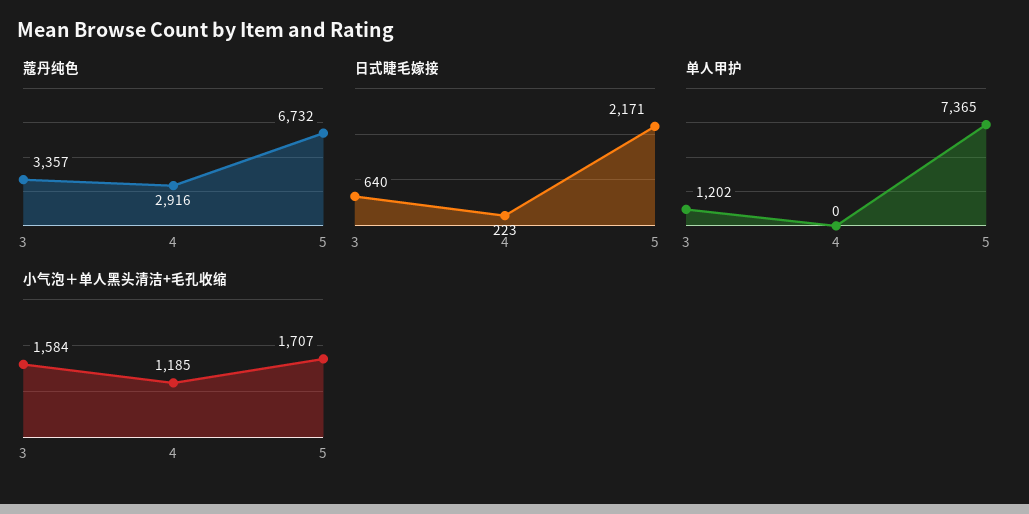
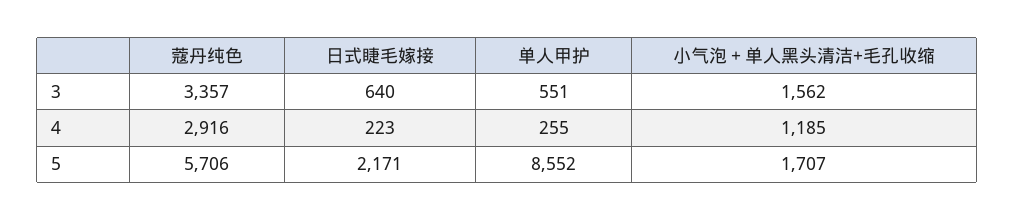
蔻丹纯色, 5: 6732 -> 5706
单人甲护, 3: 1202 -> 551
单人甲护, 4: 0 -> 255
单人甲护, 5: 7365 -> 8552
小气泡＋单人黑头清洁+毛孔收缩, 3: 1584 -> 1562

